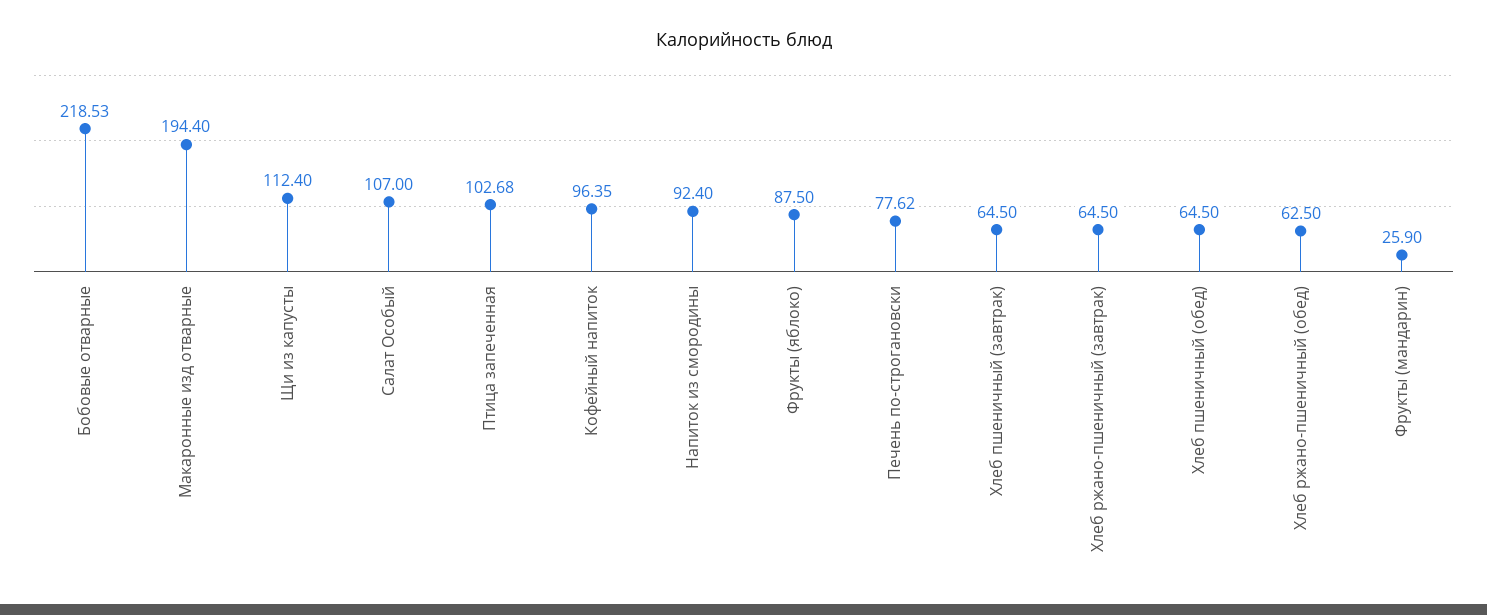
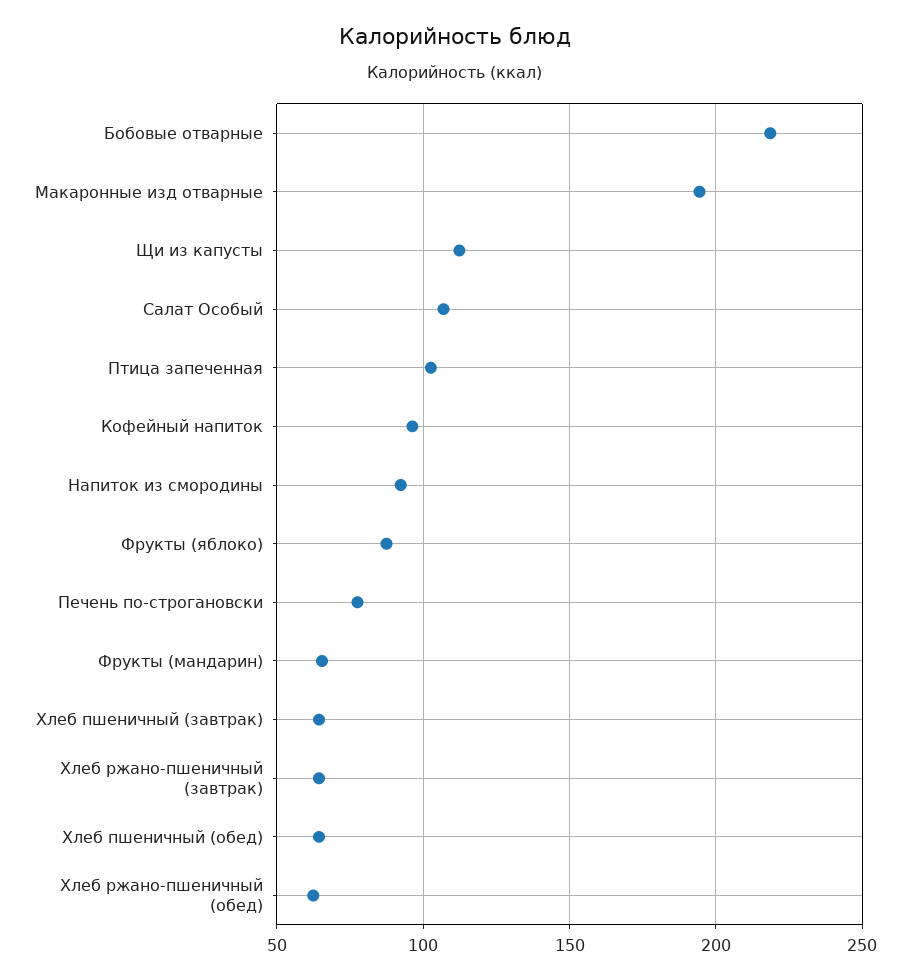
Фрукты (мандарин): 25.9 -> 65

